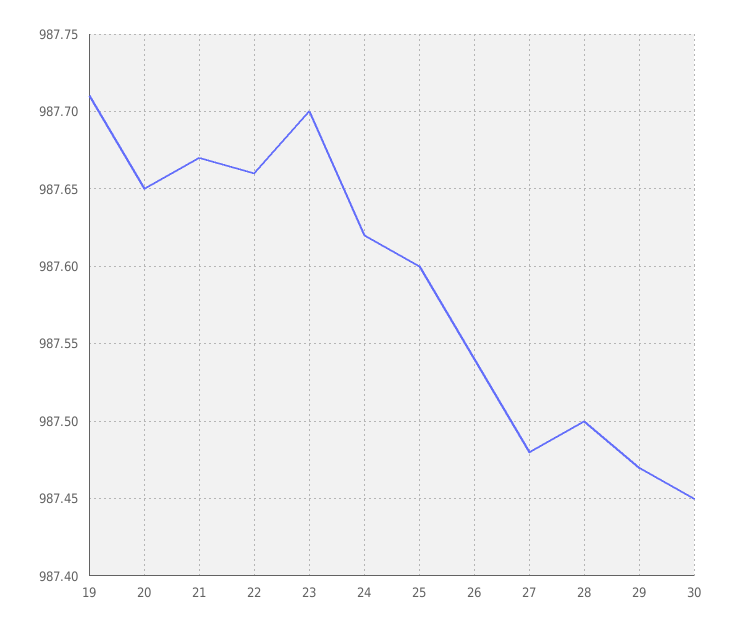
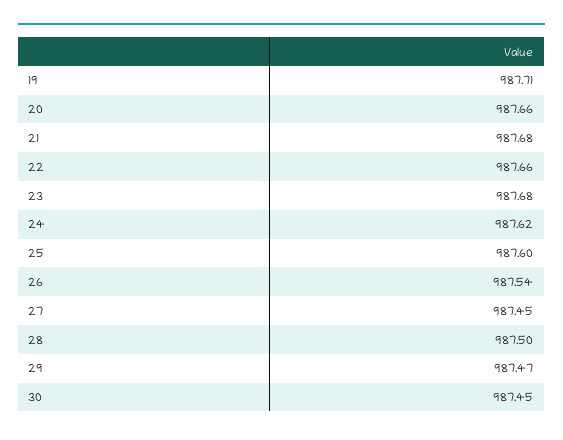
20: 987.65 -> 987.66
21: 987.67 -> 987.68
23: 987.7 -> 987.68
27: 987.48 -> 987.45

